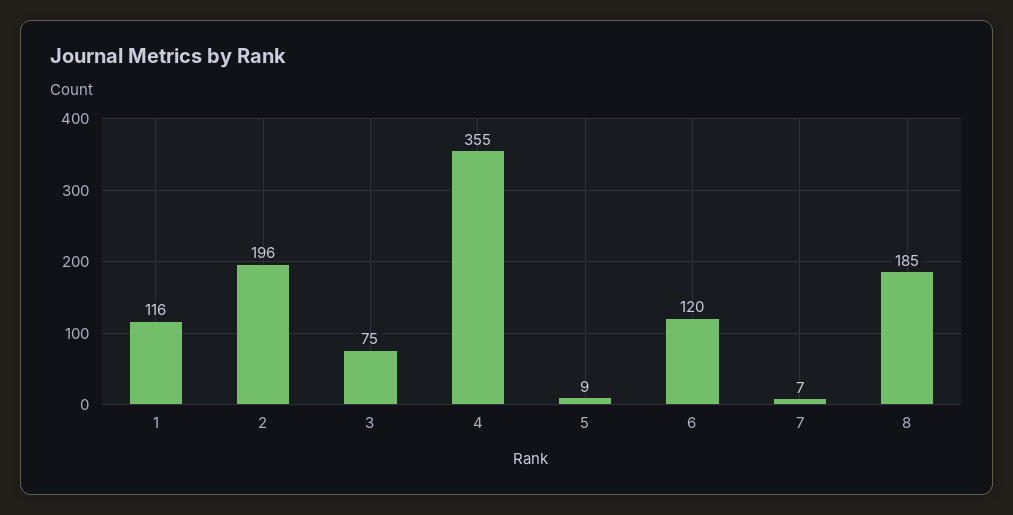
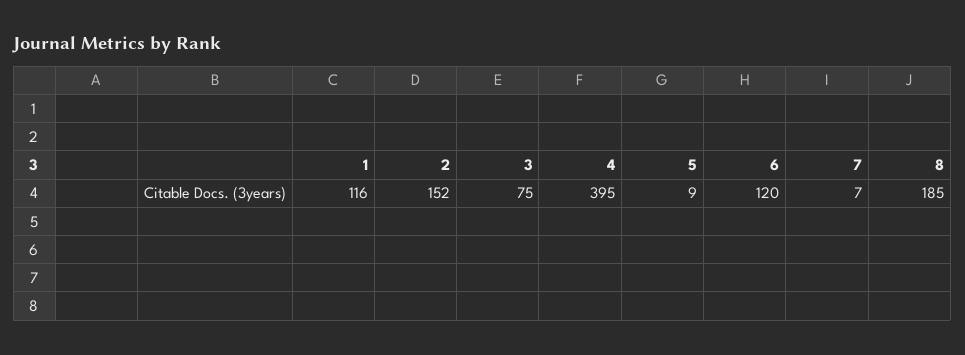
2: 196 -> 152
4: 355 -> 395

